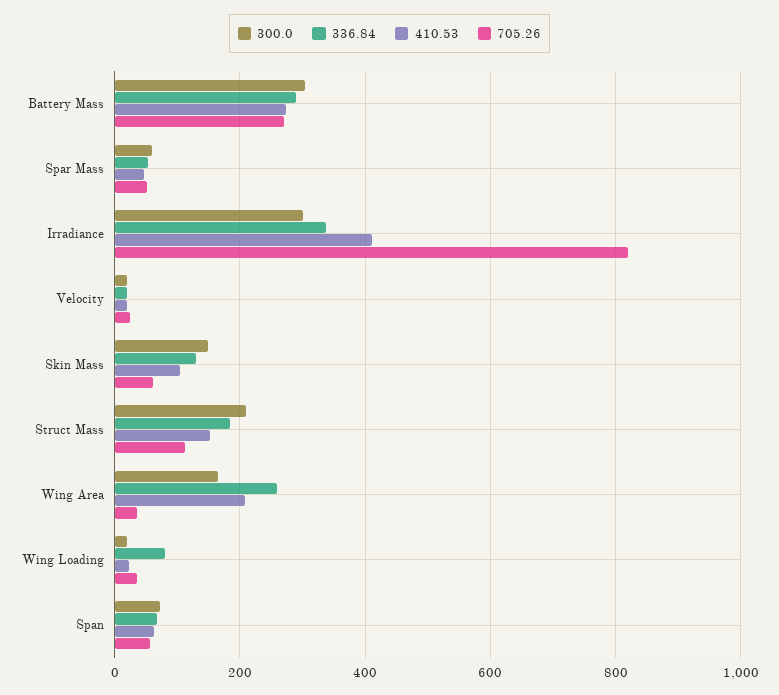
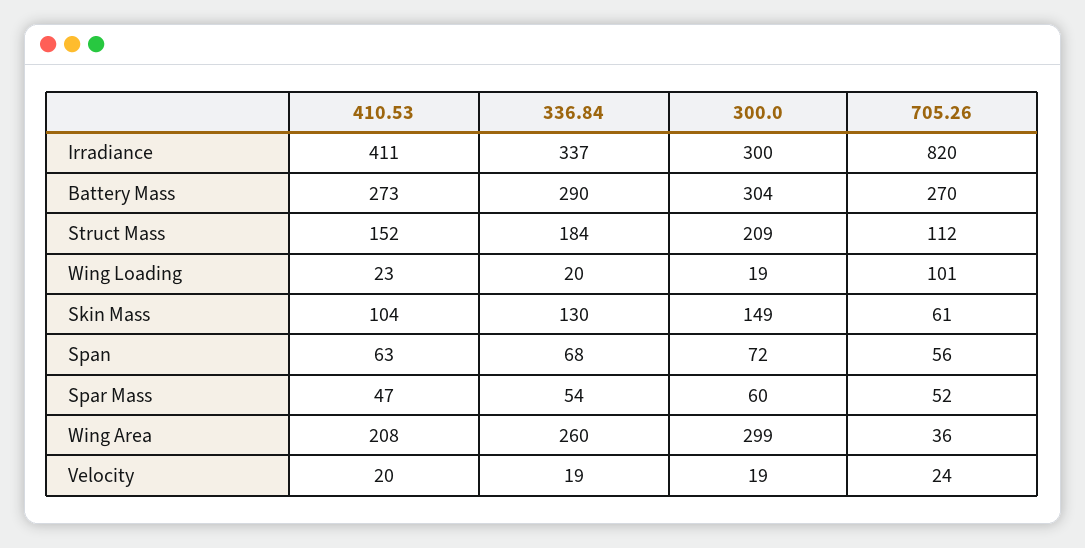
300.0, Wing Area: 160 -> 299
336.84, Wing Loading: 80 -> 20
705.26, Wing Loading: 40 -> 101

